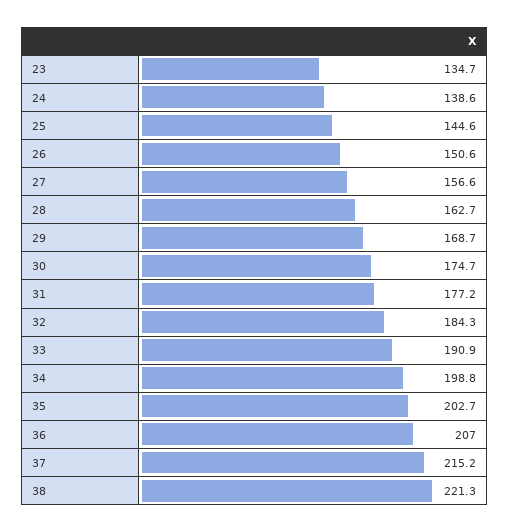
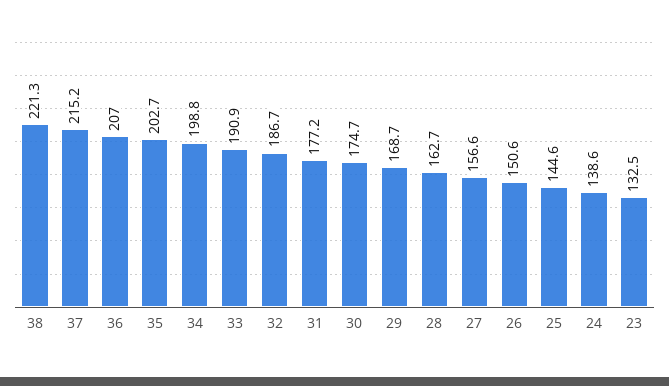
23: 134.7 -> 132.5
32: 184.3 -> 186.7

